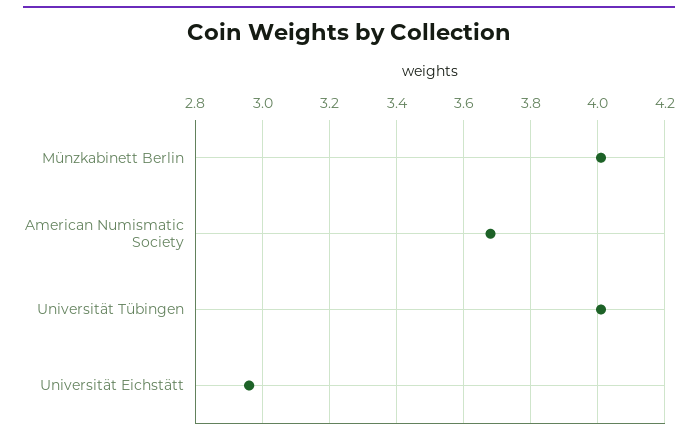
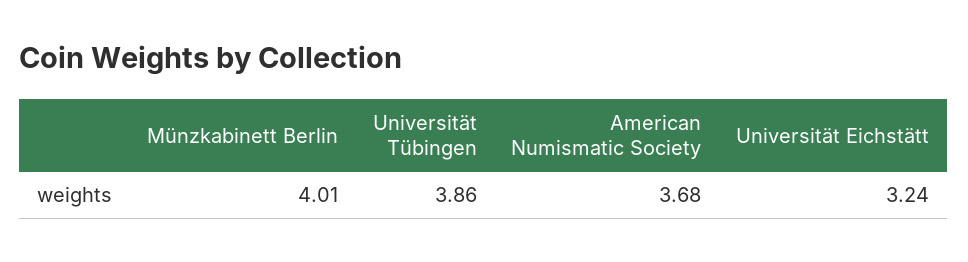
Universität Tübingen: 4 -> 3.86
Universität Eichstätt: 2.95 -> 3.24

